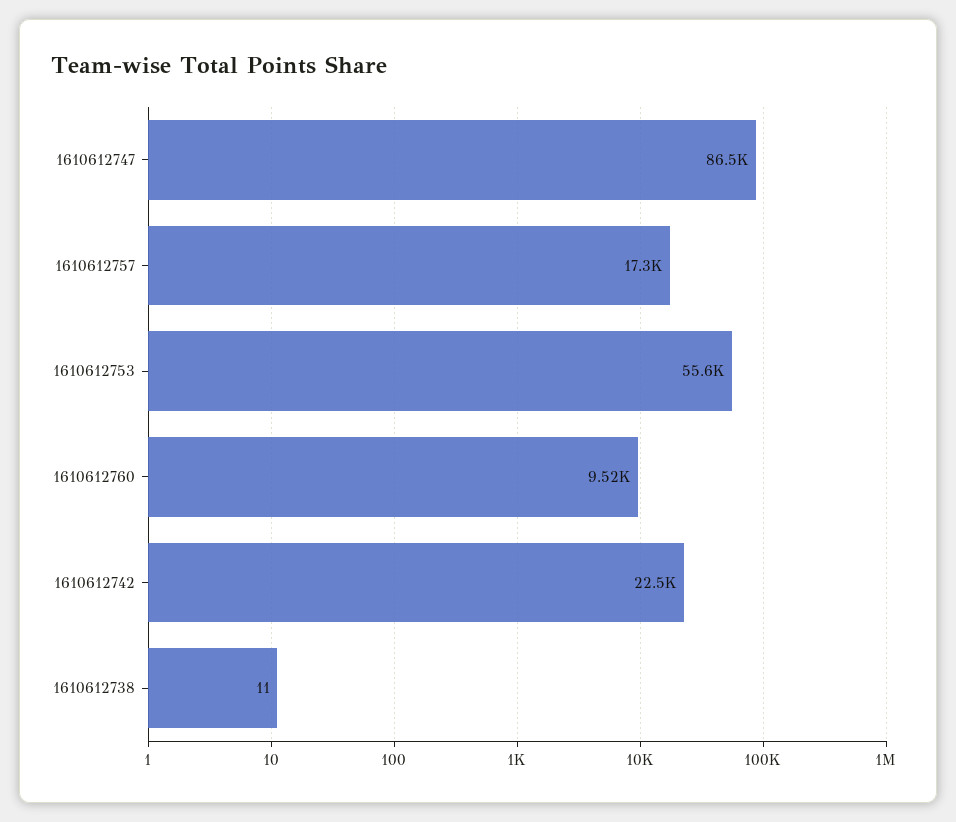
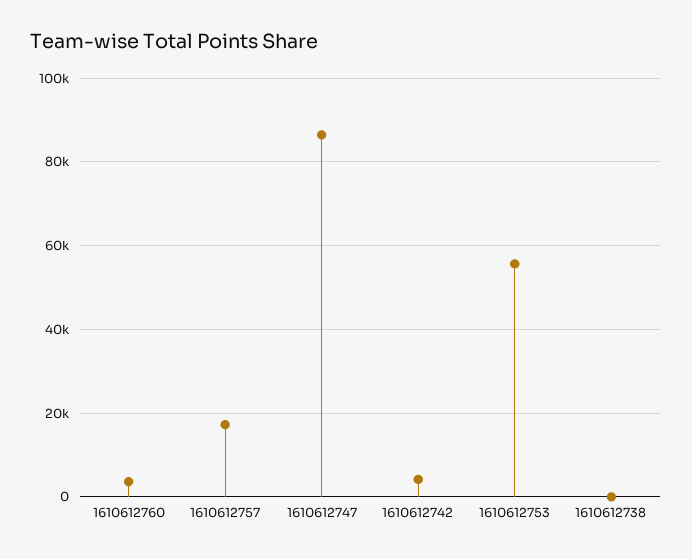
1610612760: 9520 -> 4000
1610612742: 22500 -> 4000

